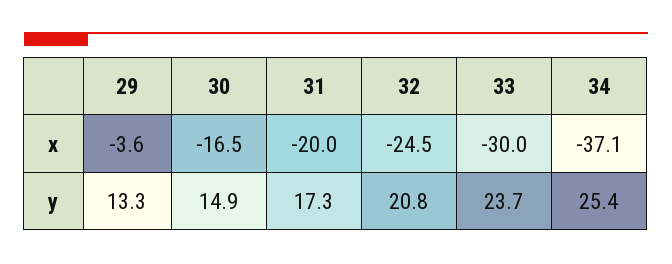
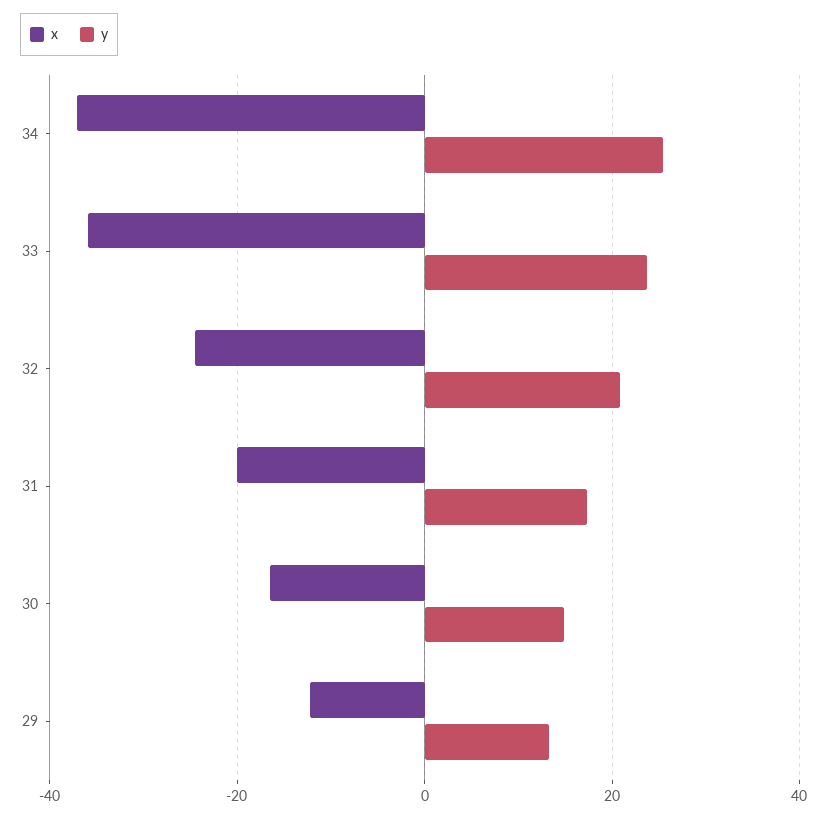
x, 29: -3.6 -> -12
x, 33: -30 -> -36

